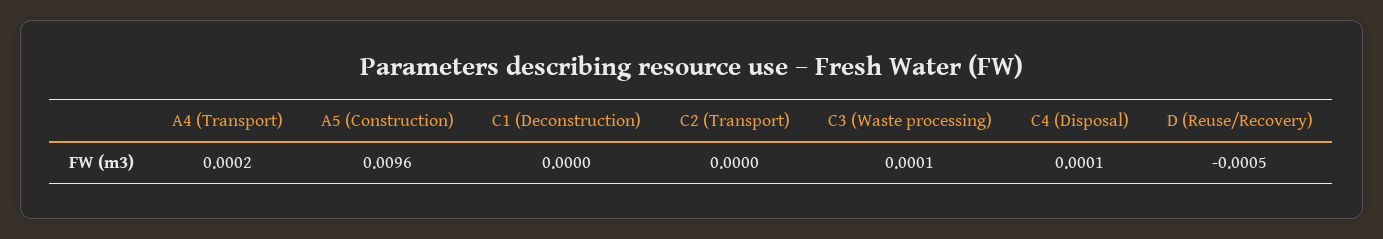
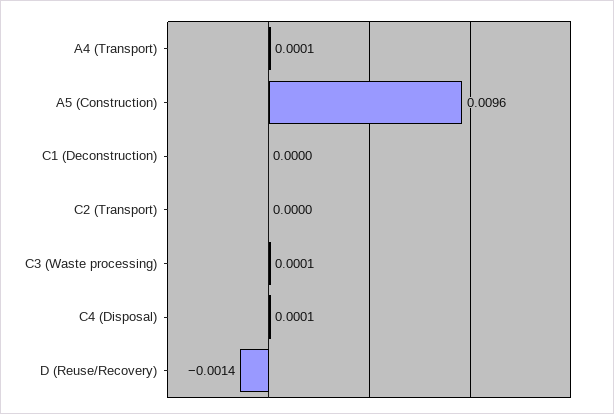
A4 (Transport): 0.0002 -> 0.0001
D (Reuse/Recovery): -0.0005 -> -0.0014

